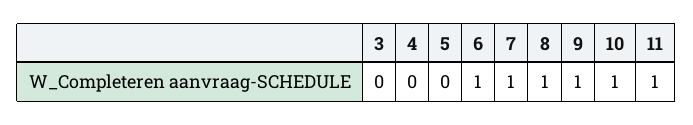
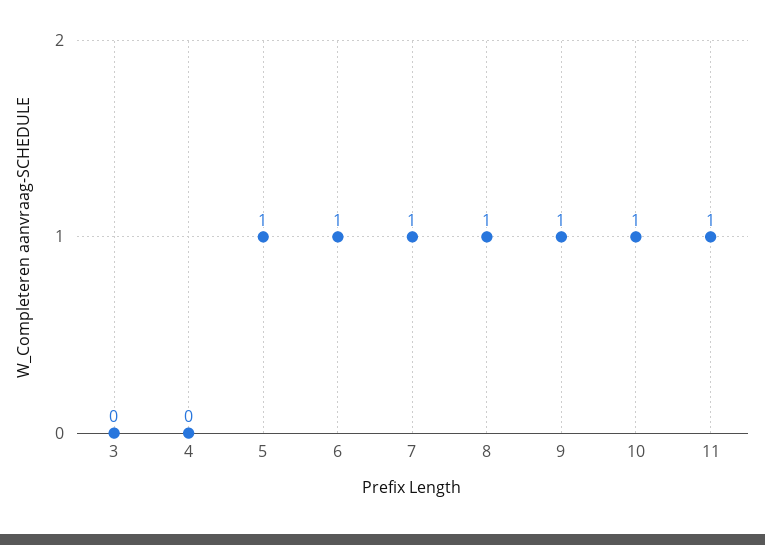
5: 0 -> 1

